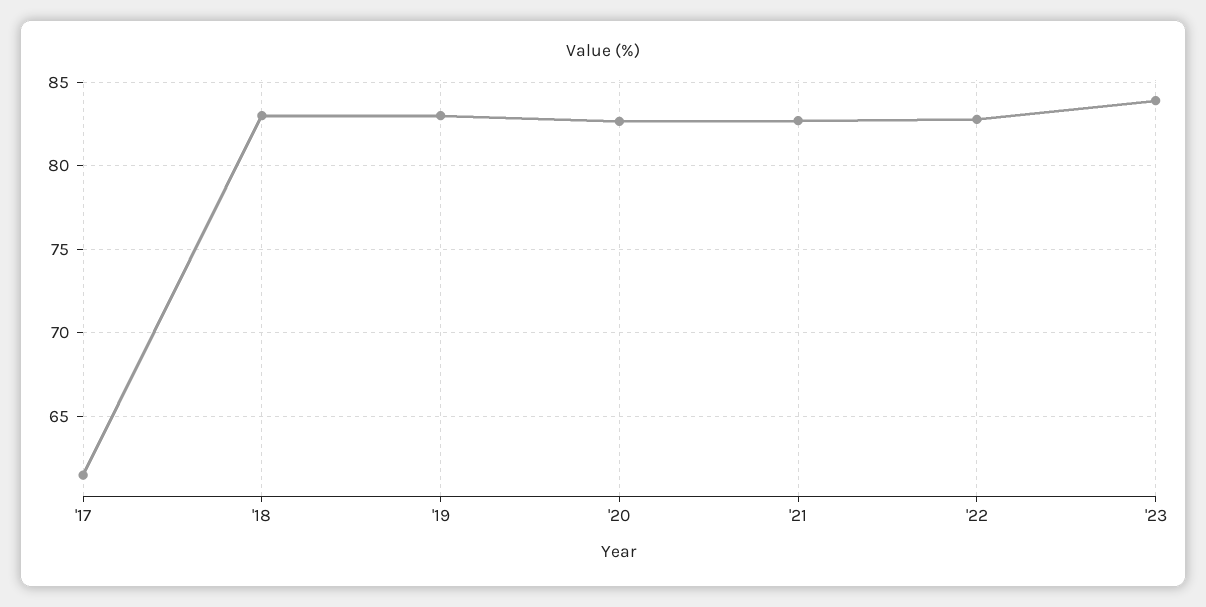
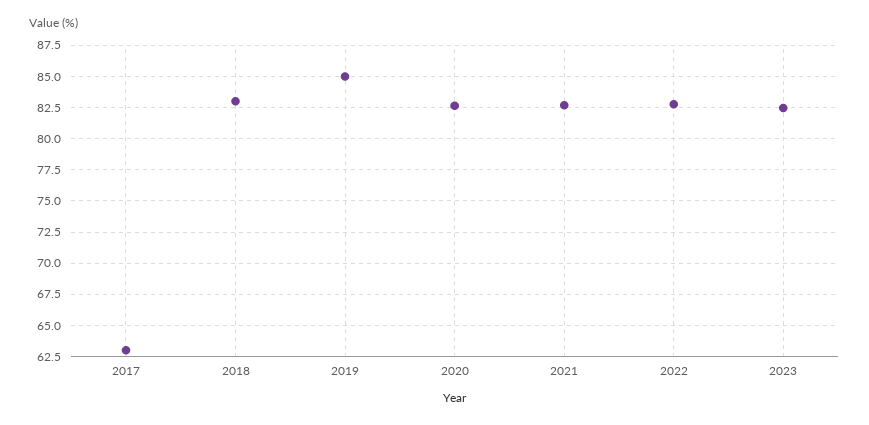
'17: 61.5 -> 63
'19: 83 -> 85
'23: 84 -> 82.5

